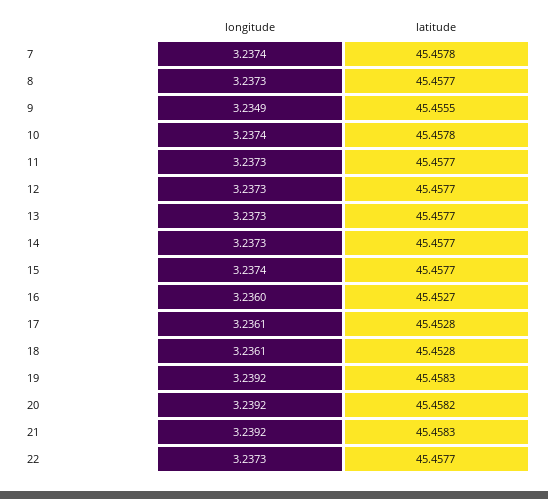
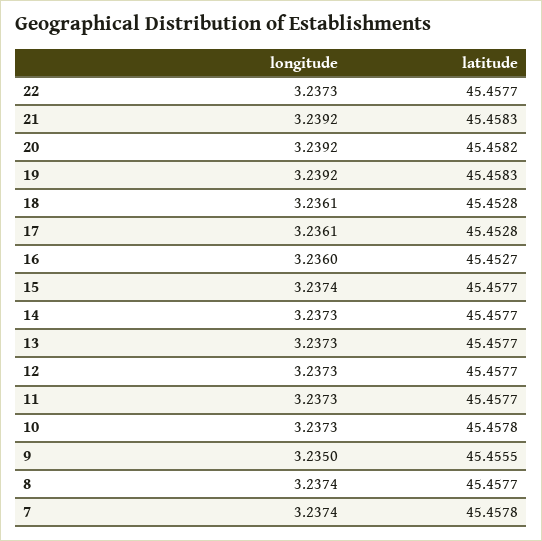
longitude, 8: 3.2373 -> 3.2374
longitude, 9: 3.2349 -> 3.235
longitude, 10: 3.2374 -> 3.2373

